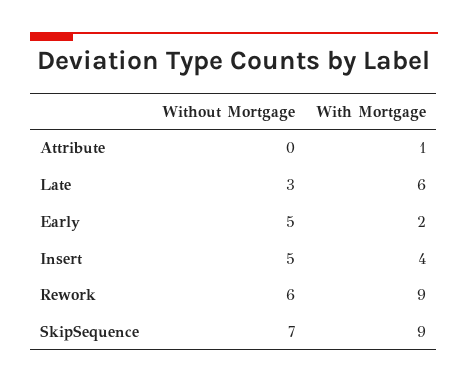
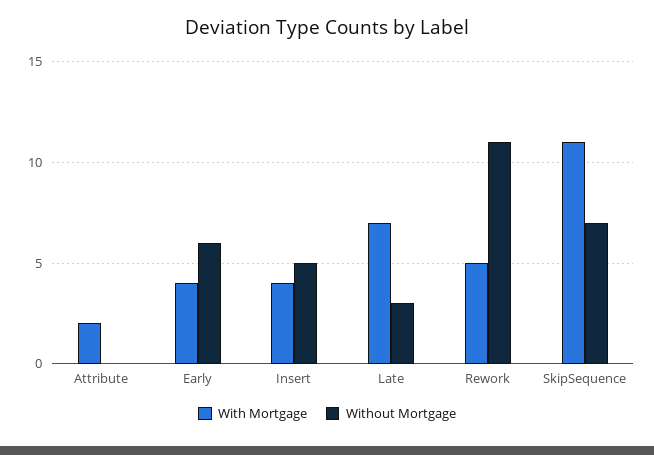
With Mortgage, Attribute: 1 -> 2
With Mortgage, Late: 6 -> 7
Without Mortgage, Early: 5 -> 6
With Mortgage, Early: 2 -> 4
Without Mortgage, Rework: 6 -> 11
With Mortgage, Rework: 9 -> 5
With Mortgage, SkipSequence: 9 -> 11

